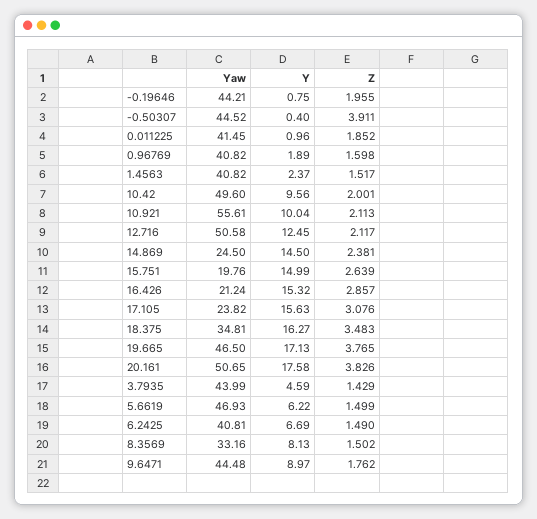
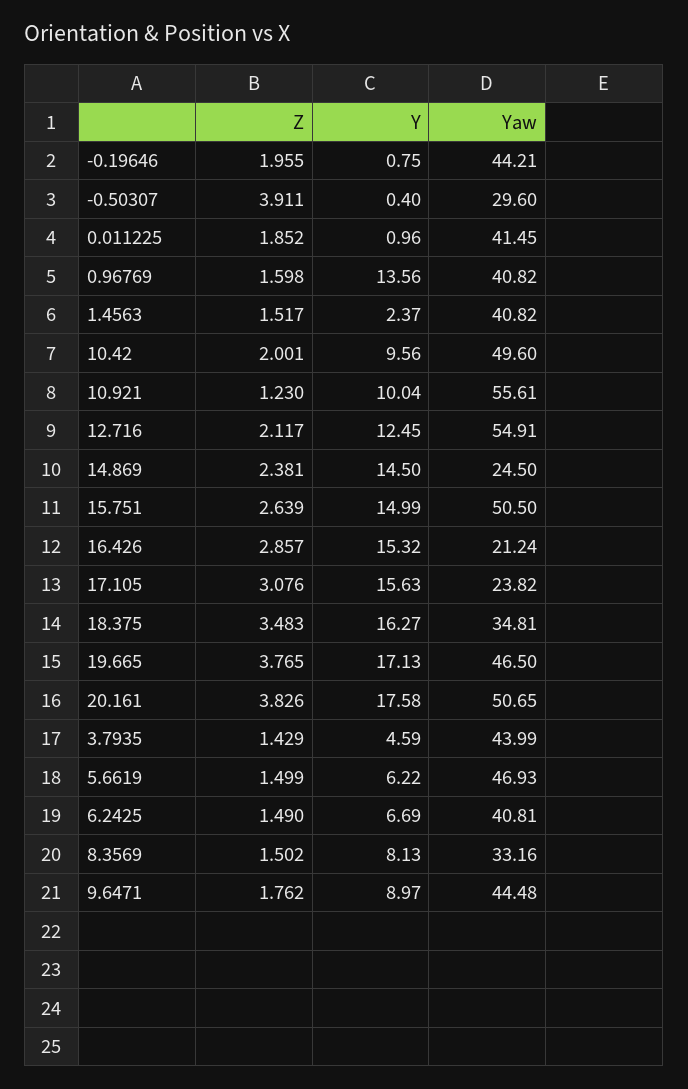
Yaw, -0.50307: 44.52 -> 29.6
Y, 0.96769: 1.89 -> 13.56
Z, 10.921: 2.113 -> 1.23
Yaw, 12.716: 50.58 -> 54.91
Yaw, 15.751: 19.76 -> 50.5

